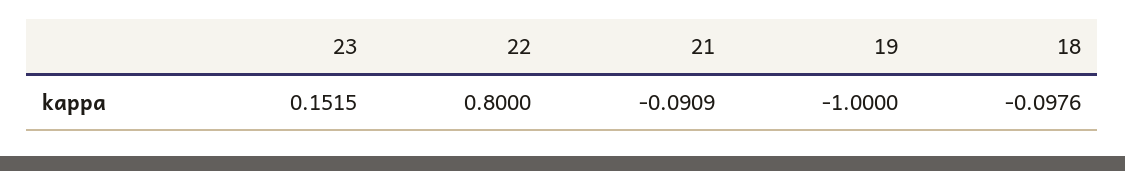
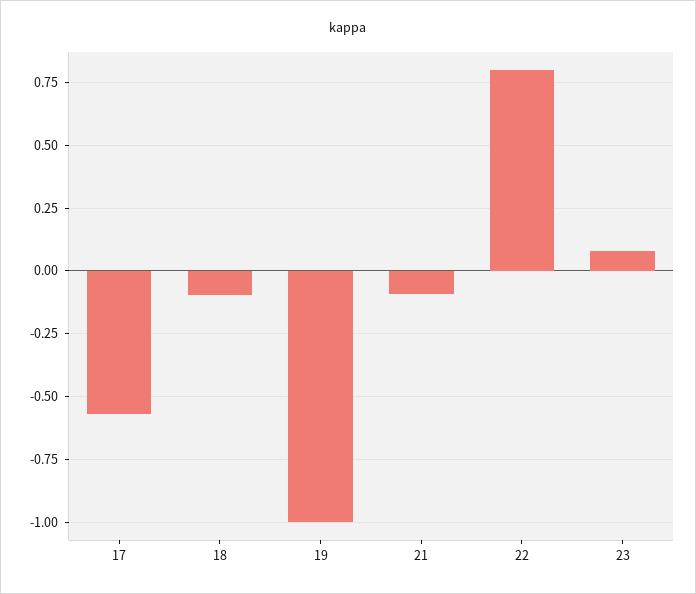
23: 0.1515 -> 0.075
17: none -> -0.575

